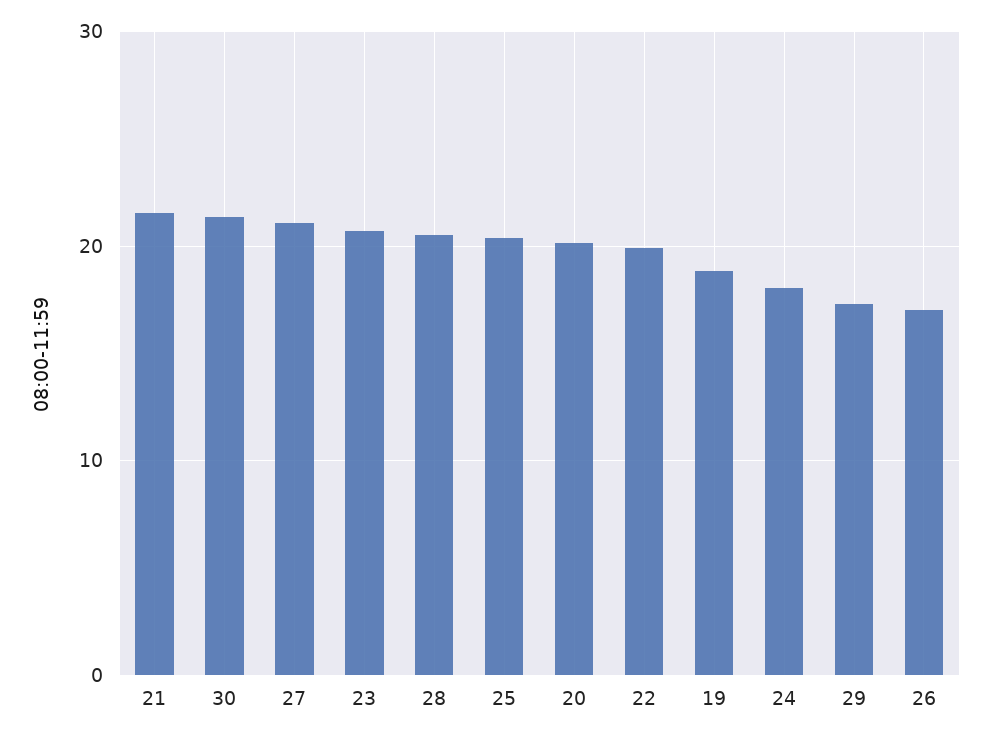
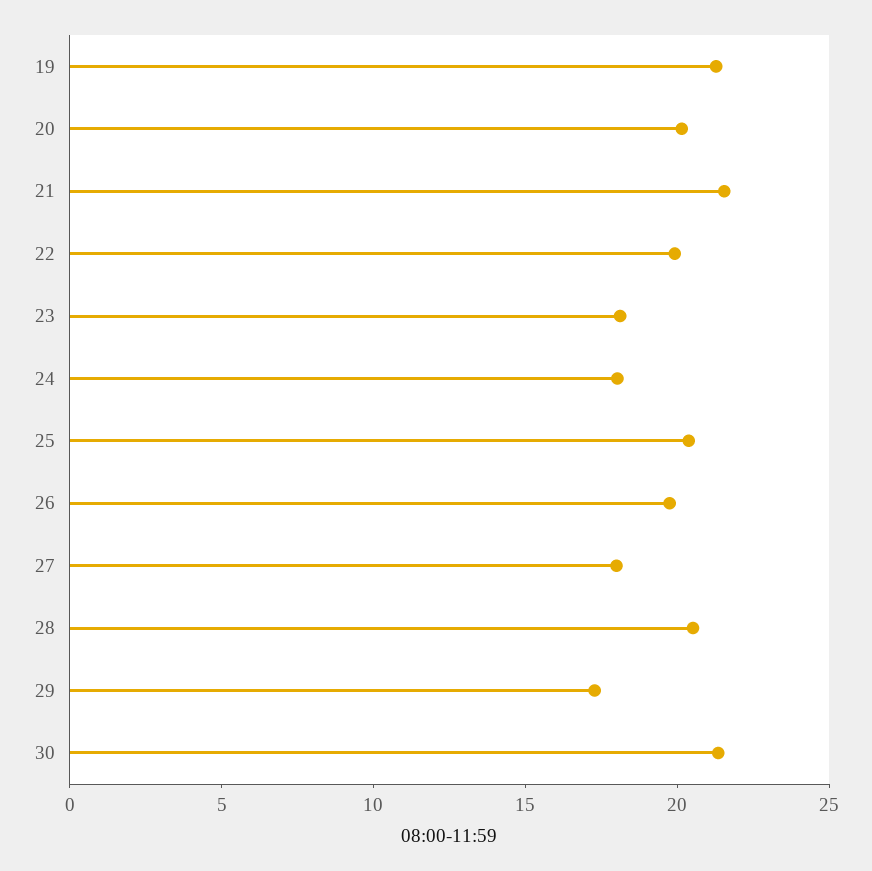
27: 21 -> 18
23: 21 -> 18
19: 19 -> 21
26: 17 -> 20

